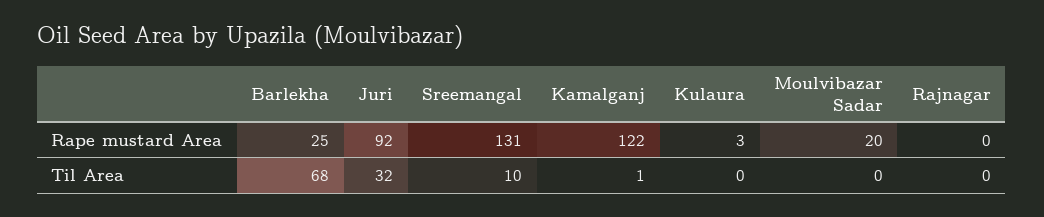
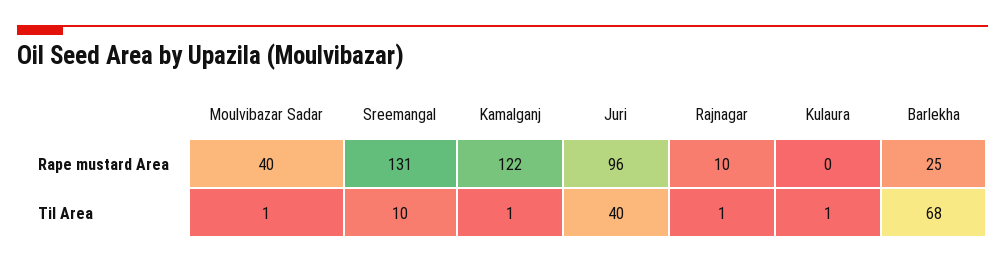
Juri, Rape mustard Area: 92 -> 96
Kulaura, Rape mustard Area: 3 -> 0
Moulvibazar Sadar, Rape mustard Area: 20 -> 40
Rajnagar, Rape mustard Area: 0 -> 10
Juri, Til Area: 32 -> 40
Kulaura, Til Area: 0 -> 1
Moulvibazar Sadar, Til Area: 0 -> 1
Rajnagar, Til Area: 0 -> 1

